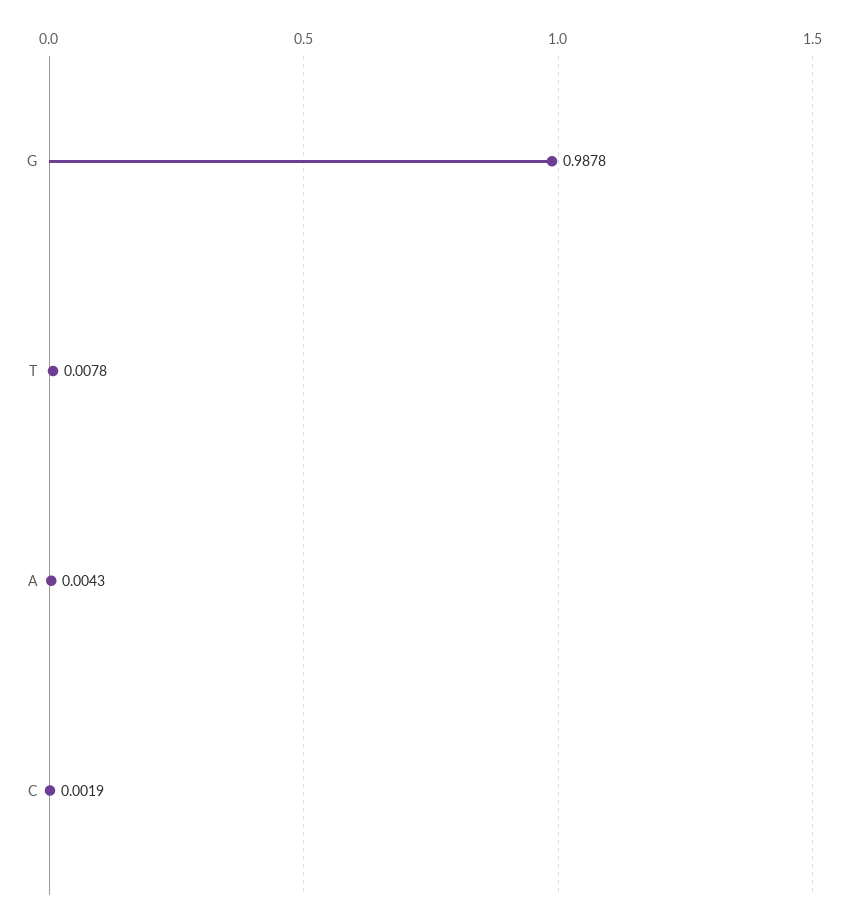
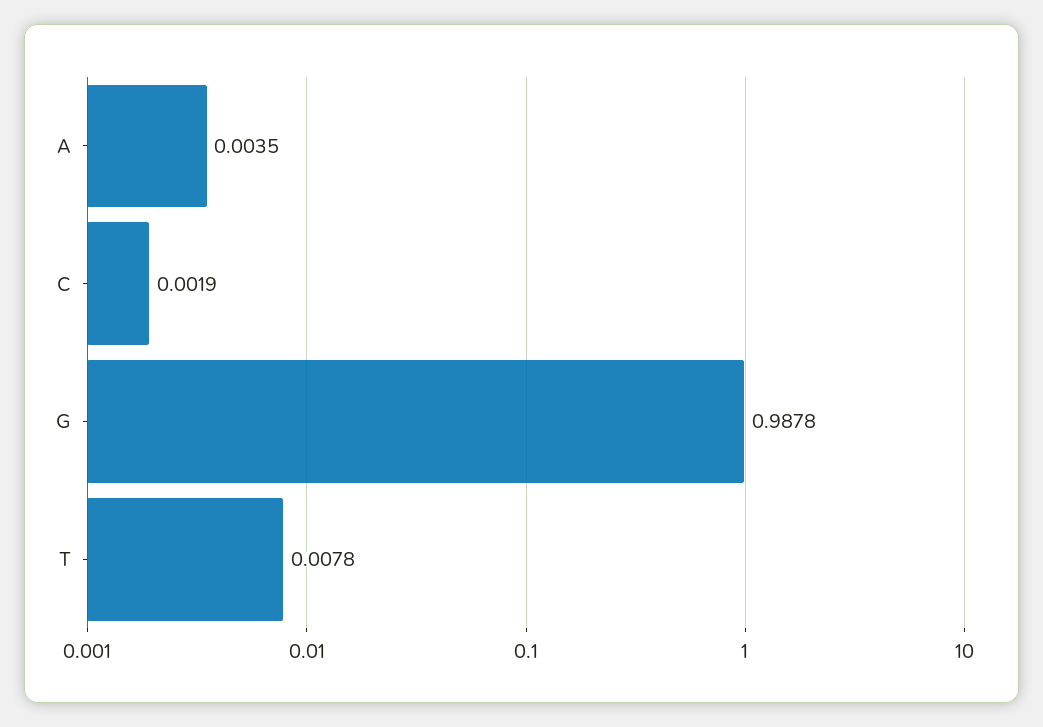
A: 0.0043 -> 0.0035

